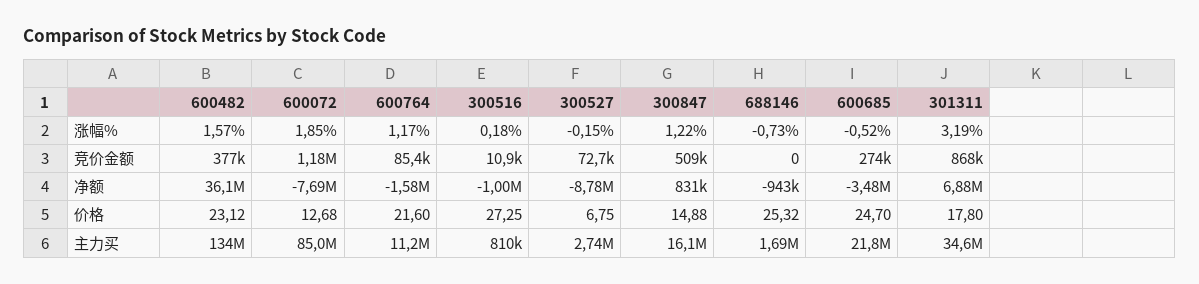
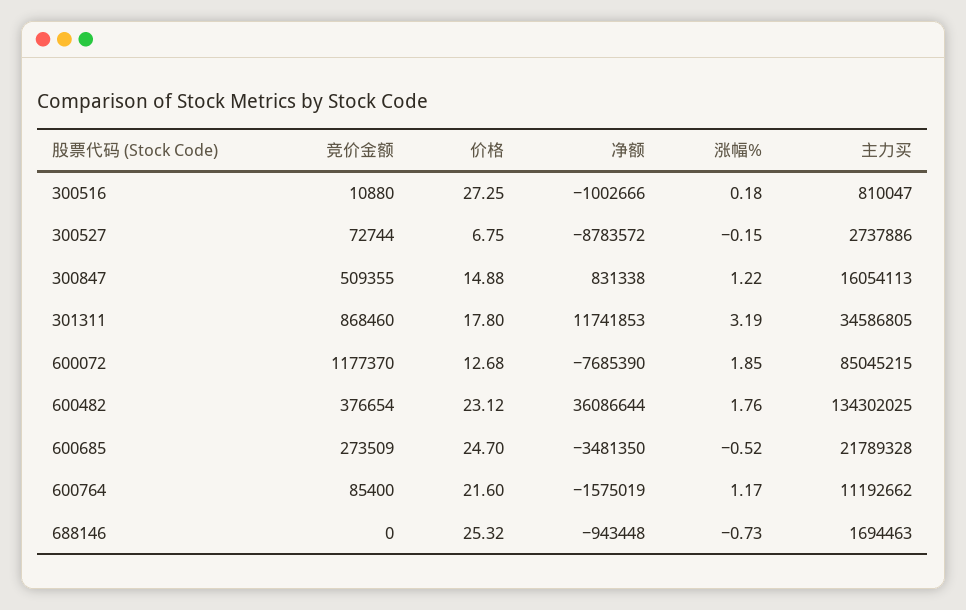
600482, 涨幅%: 1.57 -> 1.76
301311, 净额: 6880000 -> 11741853

